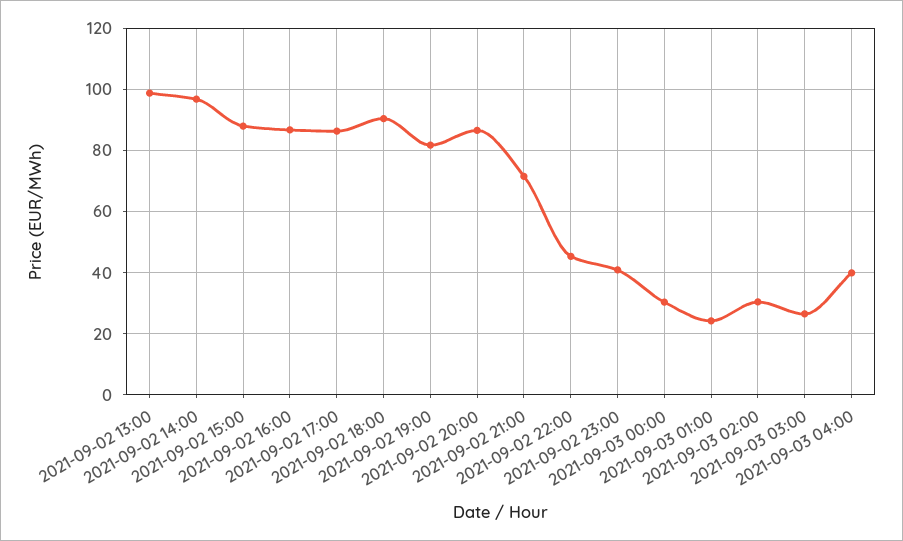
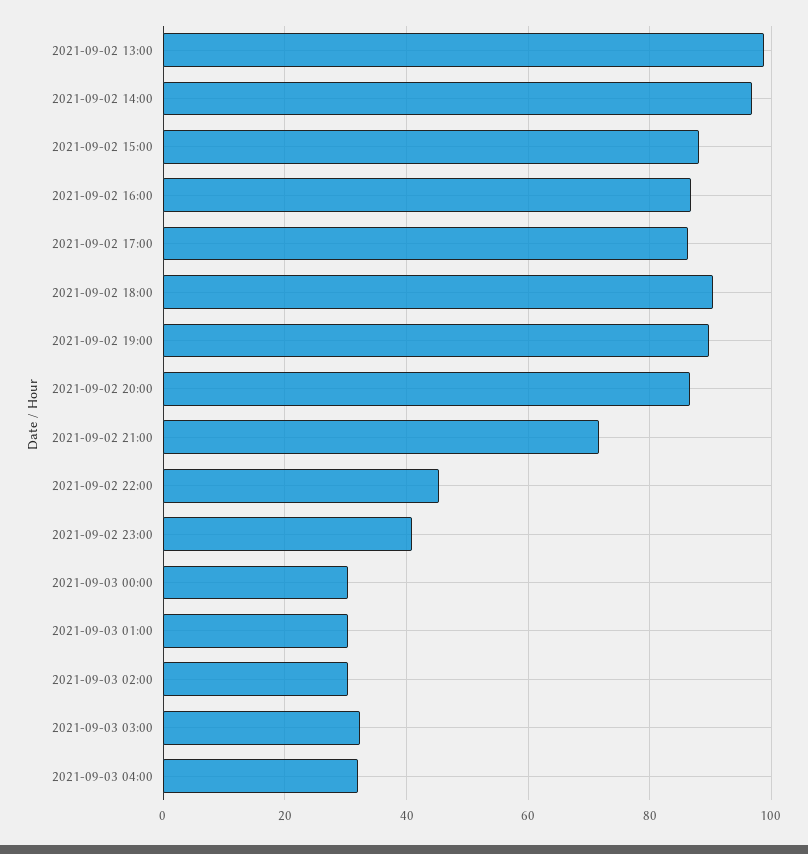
2021-09-02 19:00: 82 -> 90
2021-09-03 01:00: 24 -> 30
2021-09-03 03:00: 26 -> 32
2021-09-03 04:00: 40 -> 32

